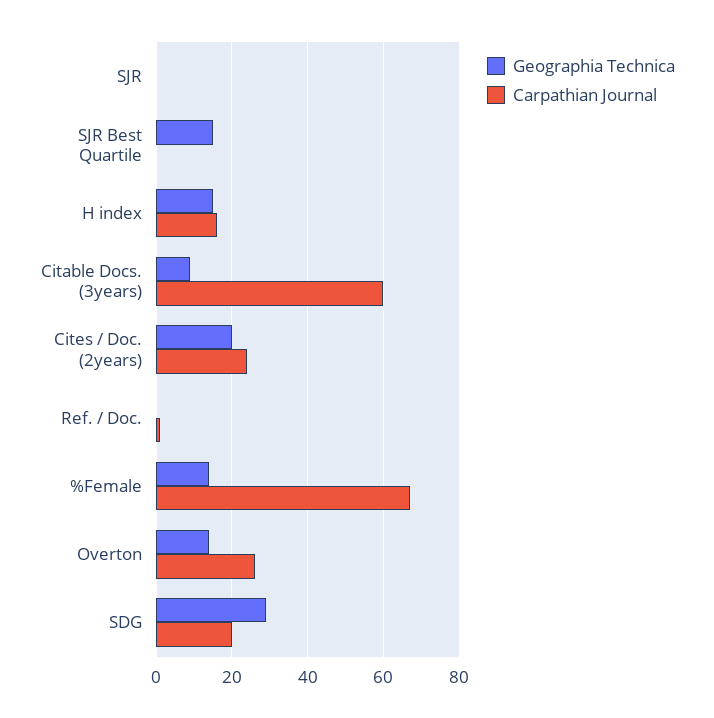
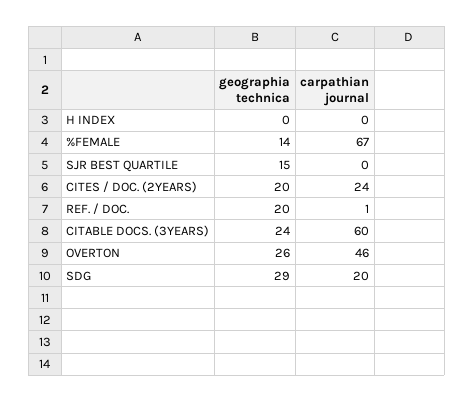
Geographia Technica, SJR: 0 -> none
Carpathian Journal, SJR: 0 -> none
Geographia Technica, H index: 15 -> 0
Carpathian Journal, H index: 15 -> 0
Geographia Technica, Citable Docs. (3years): 10 -> 24
Geographia Technica, Ref. / Doc.: 0 -> 20
Geographia Technica, Overton: 15 -> 26
Carpathian Journal, Overton: 25 -> 46

